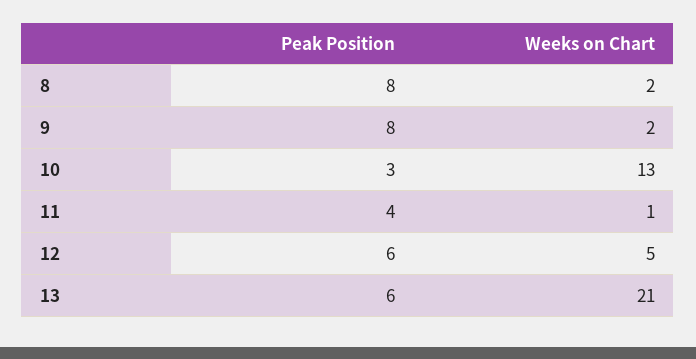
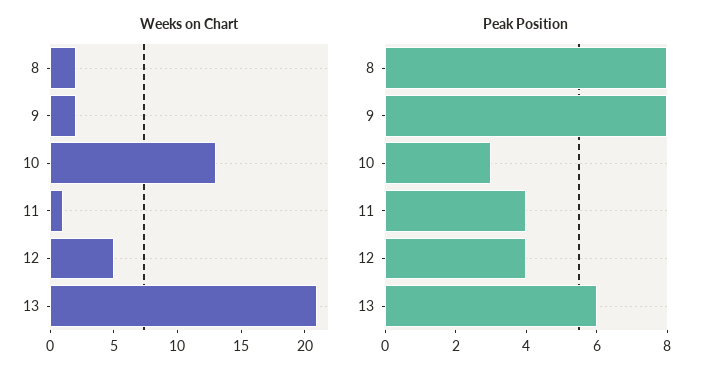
Peak Position, 12: 6 -> 4

